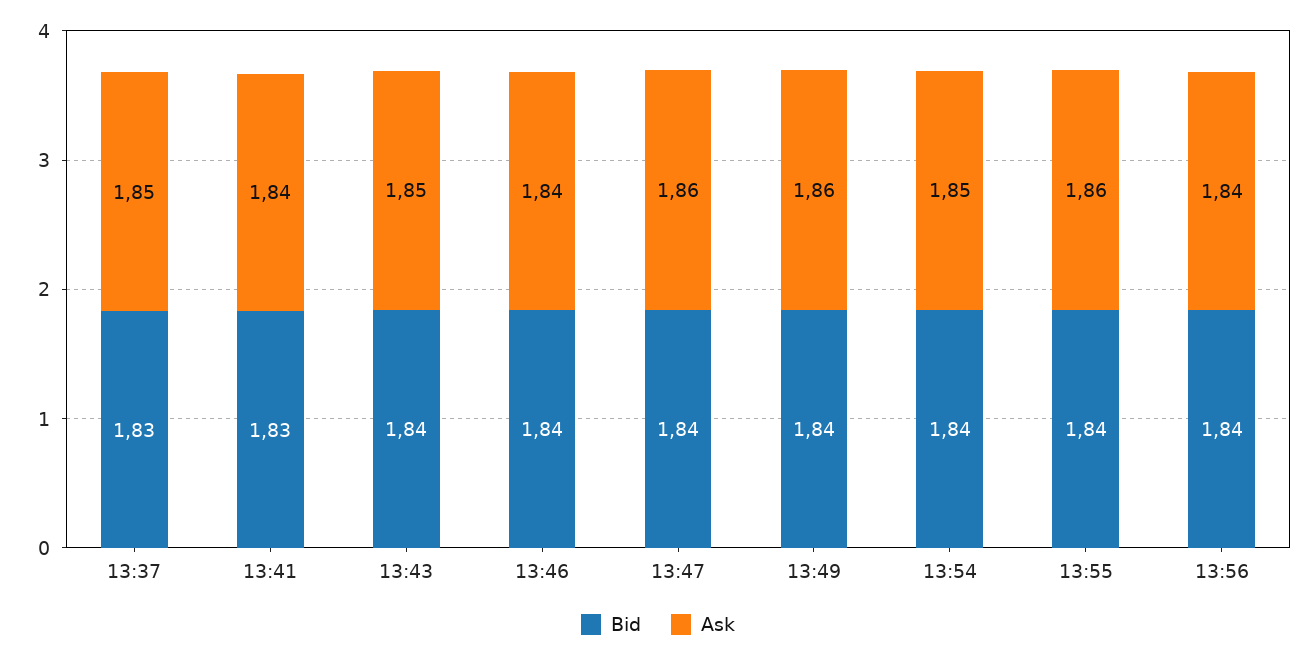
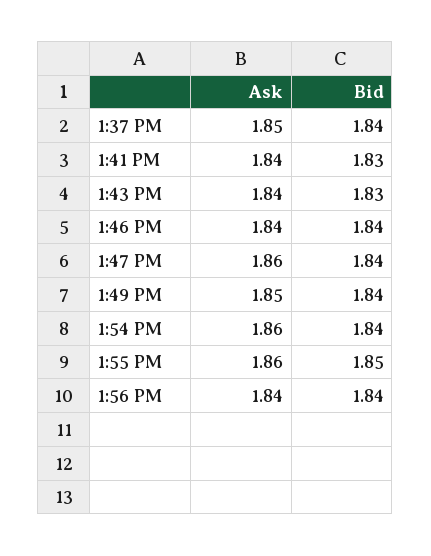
Bid, 13:37: 1.83 -> 1.84
Bid, 13:43: 1.84 -> 1.83
Ask, 13:43: 1.85 -> 1.84
Ask, 13:49: 1.86 -> 1.85
Ask, 13:54: 1.85 -> 1.86
Bid, 13:55: 1.84 -> 1.85

